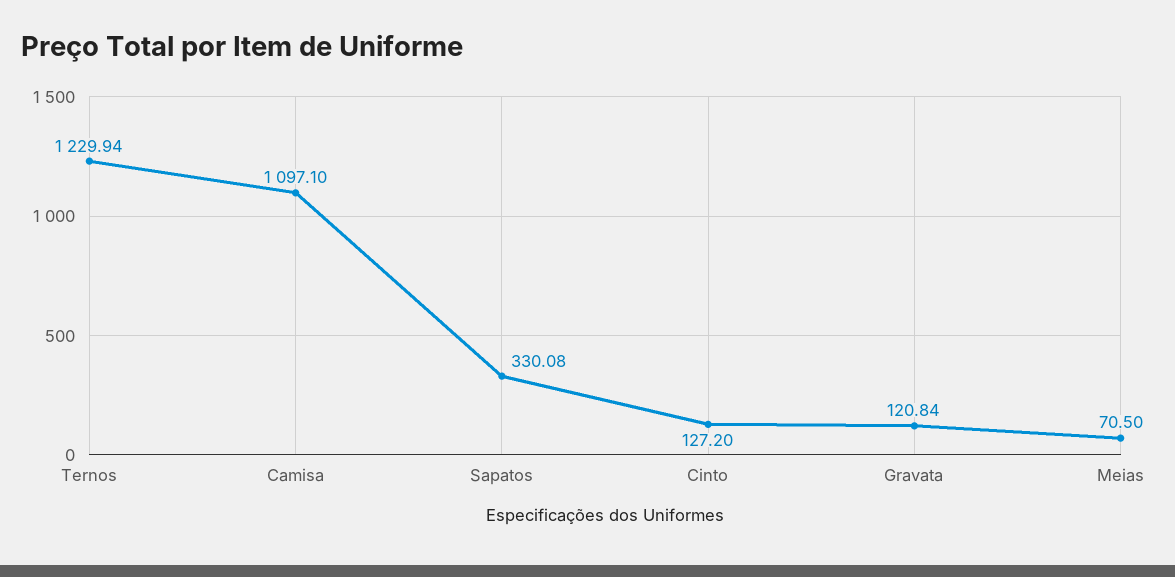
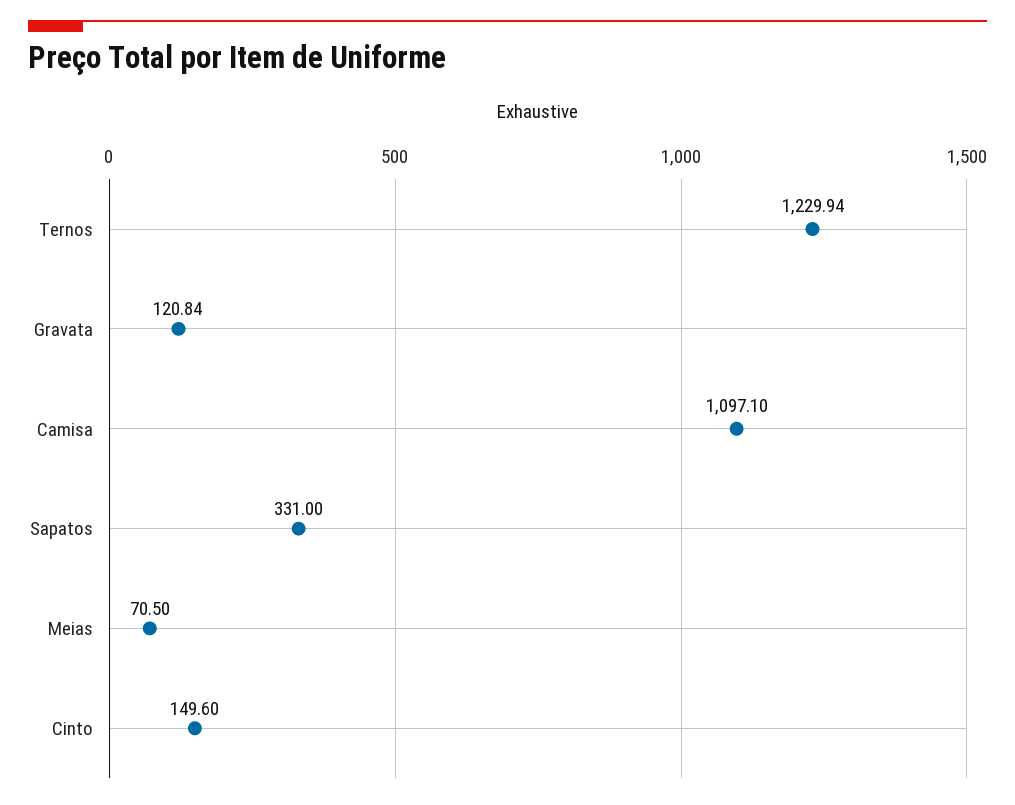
Sapatos: 330.08 -> 331
Cinto: 127.2 -> 149.6

